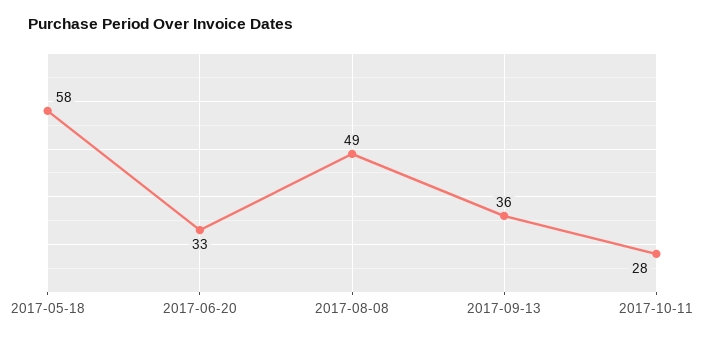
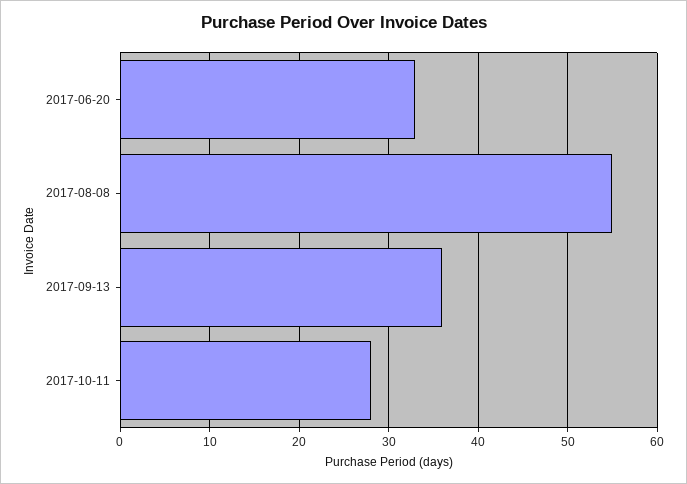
2017-05-18: 58 -> none
2017-08-08: 49 -> 55

